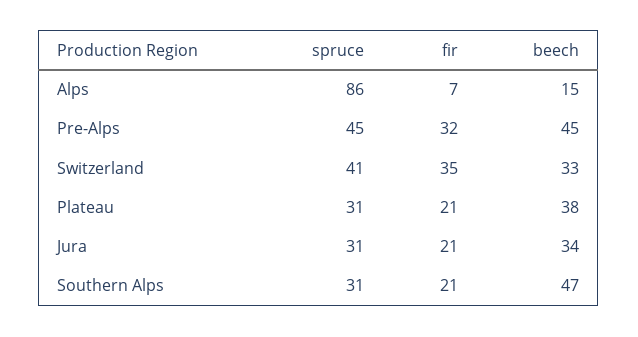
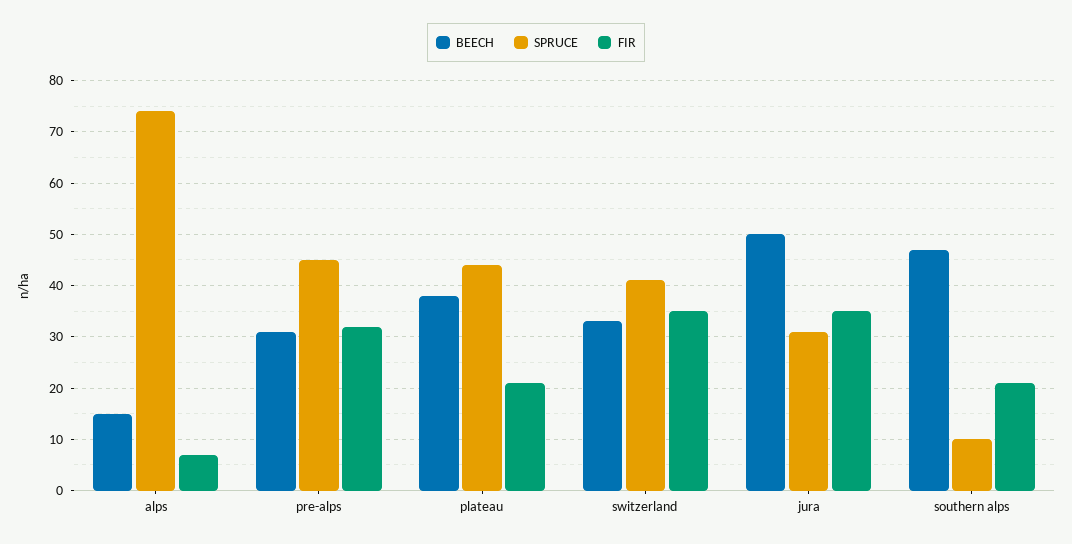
spruce, Alps: 86 -> 75
beech, Pre-Alps: 45 -> 30
spruce, Plateau: 31 -> 45
fir, Jura: 21 -> 35
beech, Jura: 34 -> 50
spruce, Southern Alps: 31 -> 10

